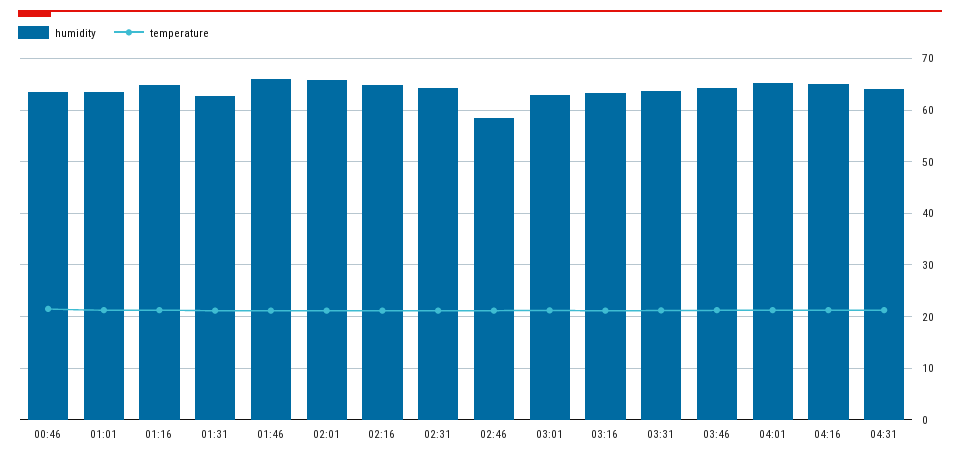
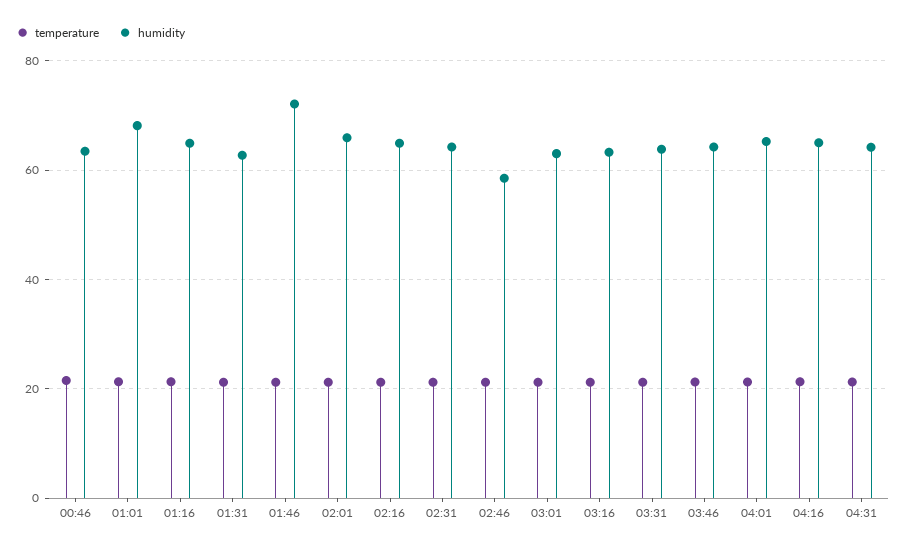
humidity, 01:01: 64 -> 68
humidity, 01:46: 66 -> 72

